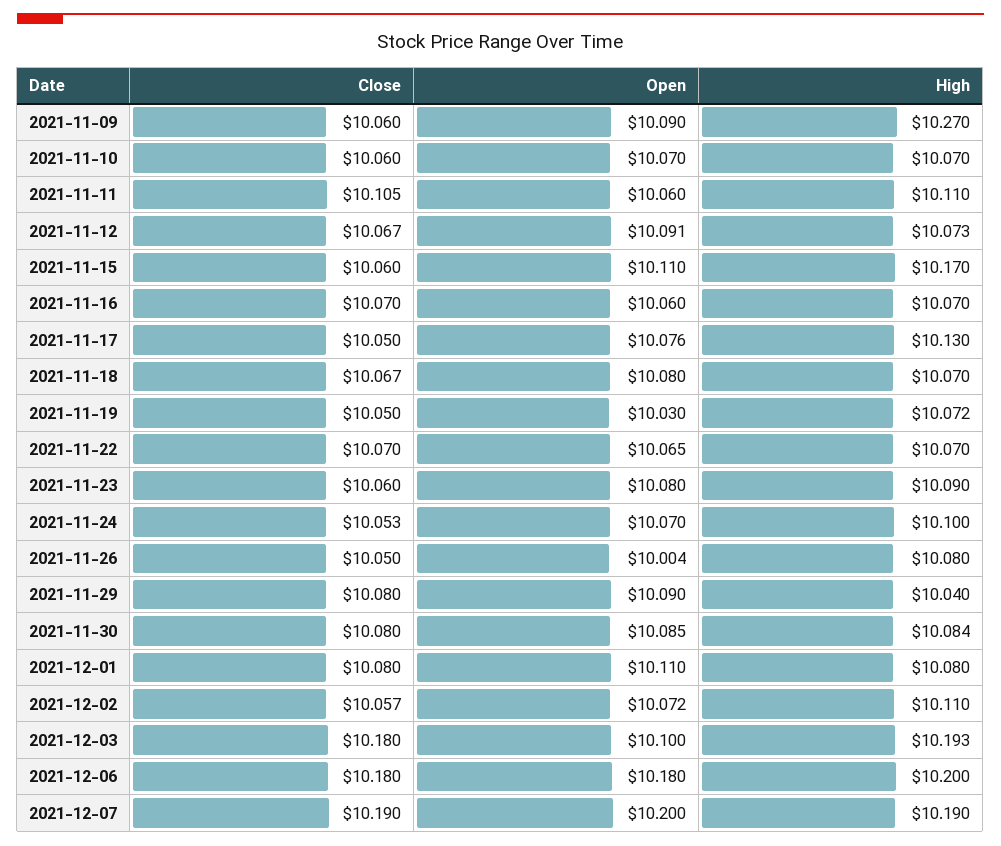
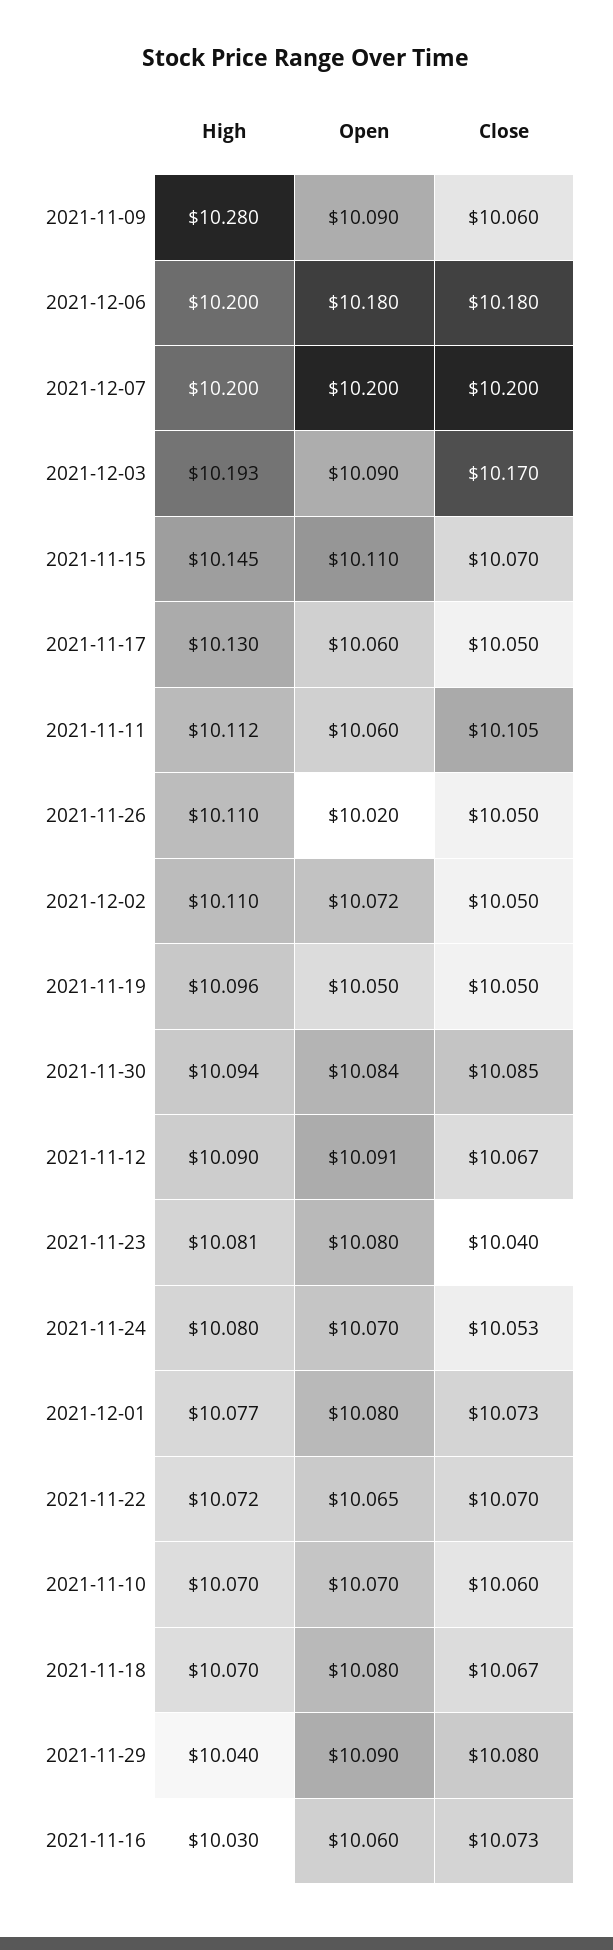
High, 2021-11-09: 10.27 -> 10.28
High, 2021-11-11: 10.11 -> 10.112
High, 2021-11-12: 10.073 -> 10.09
Close, 2021-11-15: 10.06 -> 10.07
High, 2021-11-15: 10.17 -> 10.145
Close, 2021-11-16: 10.07 -> 10.073
High, 2021-11-16: 10.07 -> 10.03
Open, 2021-11-17: 10.076 -> 10.06
Open, 2021-11-19: 10.03 -> 10.05
High, 2021-11-19: 10.072 -> 10.096
High, 2021-11-22: 10.07 -> 10.072
Close, 2021-11-23: 10.06 -> 10.04
High, 2021-11-23: 10.09 -> 10.081
High, 2021-11-24: 10.1 -> 10.08
Open, 2021-11-26: 10.004 -> 10.02
High, 2021-11-26: 10.08 -> 10.11
Close, 2021-11-30: 10.08 -> 10.085
Open, 2021-11-30: 10.085 -> 10.084
High, 2021-11-30: 10.084 -> 10.094
Close, 2021-12-01: 10.08 -> 10.073
Open, 2021-12-01: 10.11 -> 10.08
High, 2021-12-01: 10.08 -> 10.077
Close, 2021-12-02: 10.057 -> 10.05
Close, 2021-12-03: 10.18 -> 10.17
Open, 2021-12-03: 10.1 -> 10.09
Close, 2021-12-07: 10.19 -> 10.2
High, 2021-12-07: 10.19 -> 10.2

